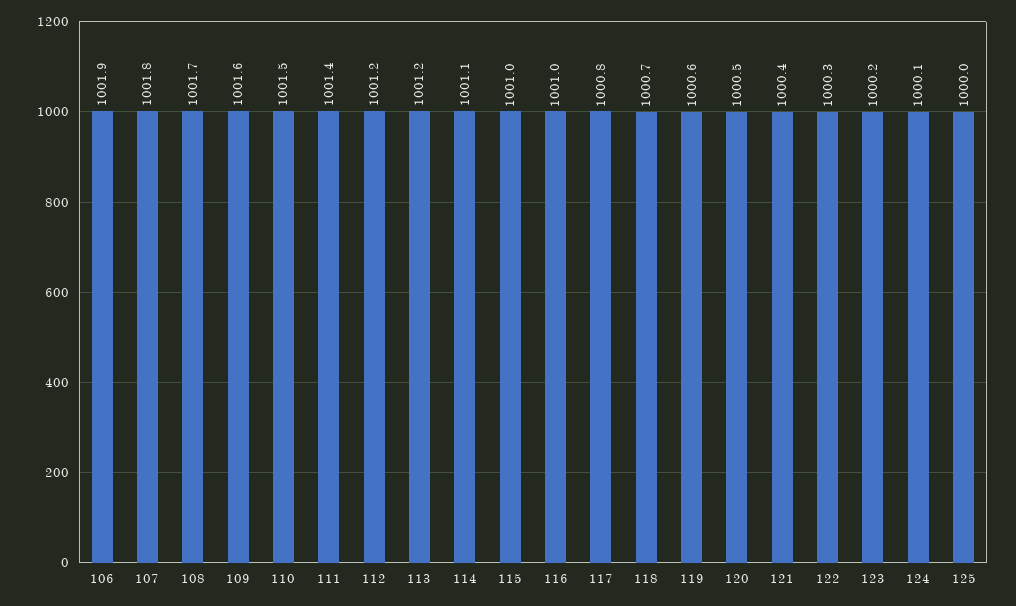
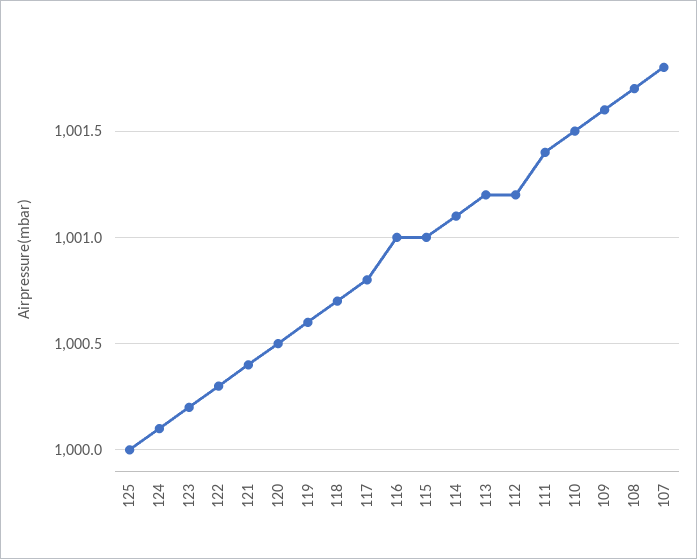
106: 1001.9 -> none

